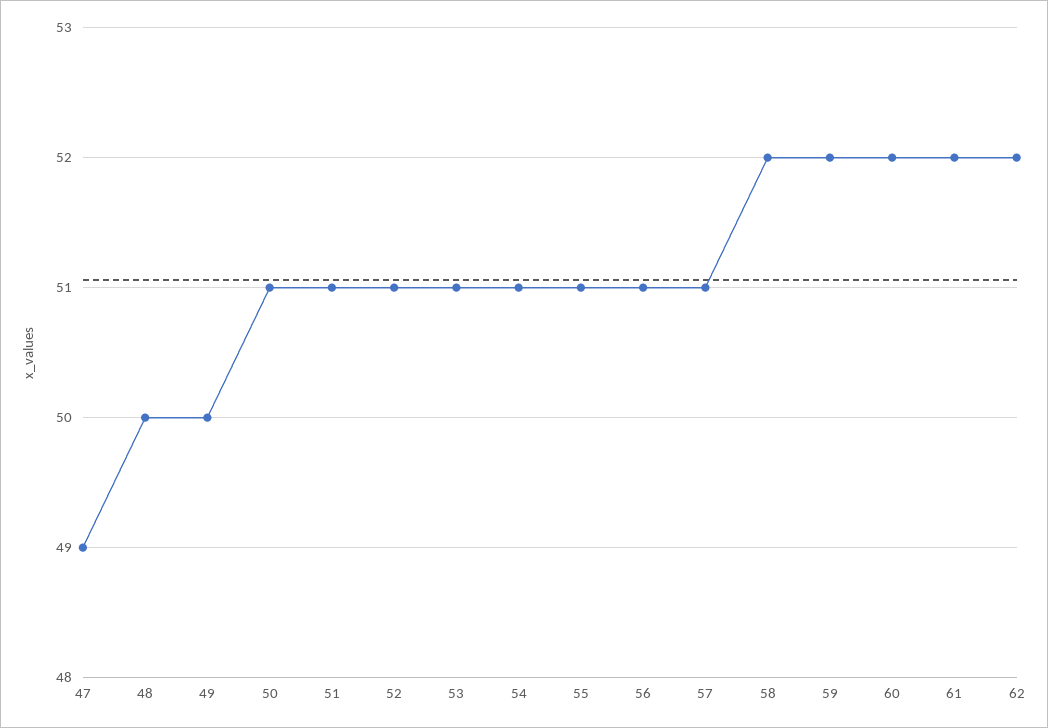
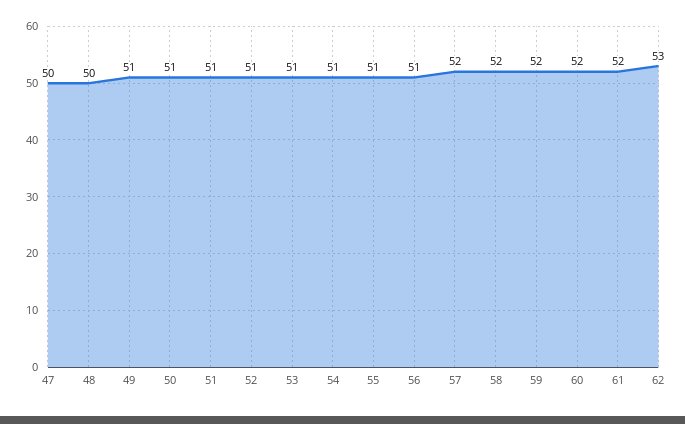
47: 49 -> 50
49: 50 -> 51
57: 51 -> 52
62: 52 -> 53

